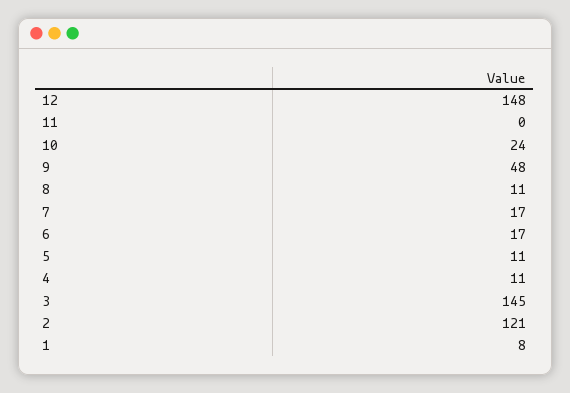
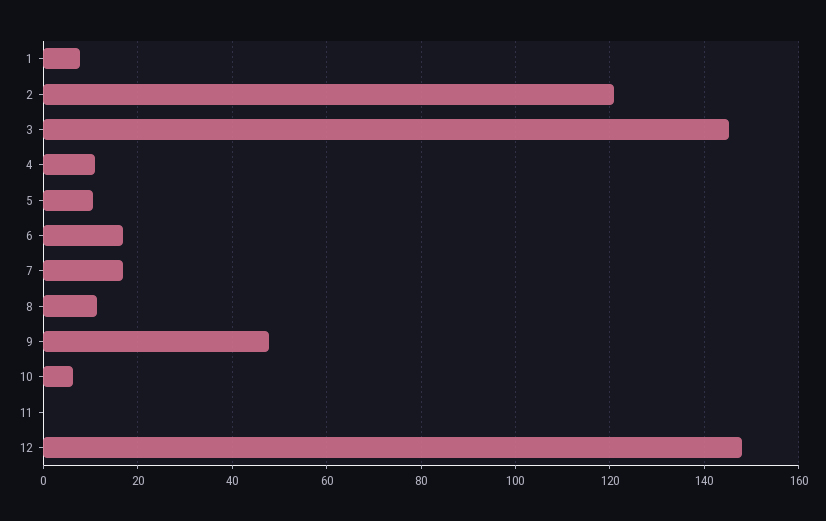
10: 24 -> 6

